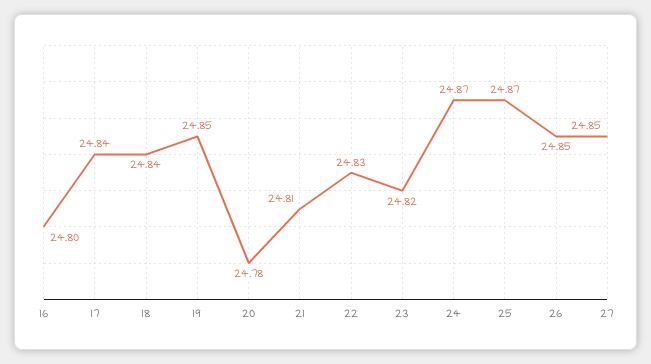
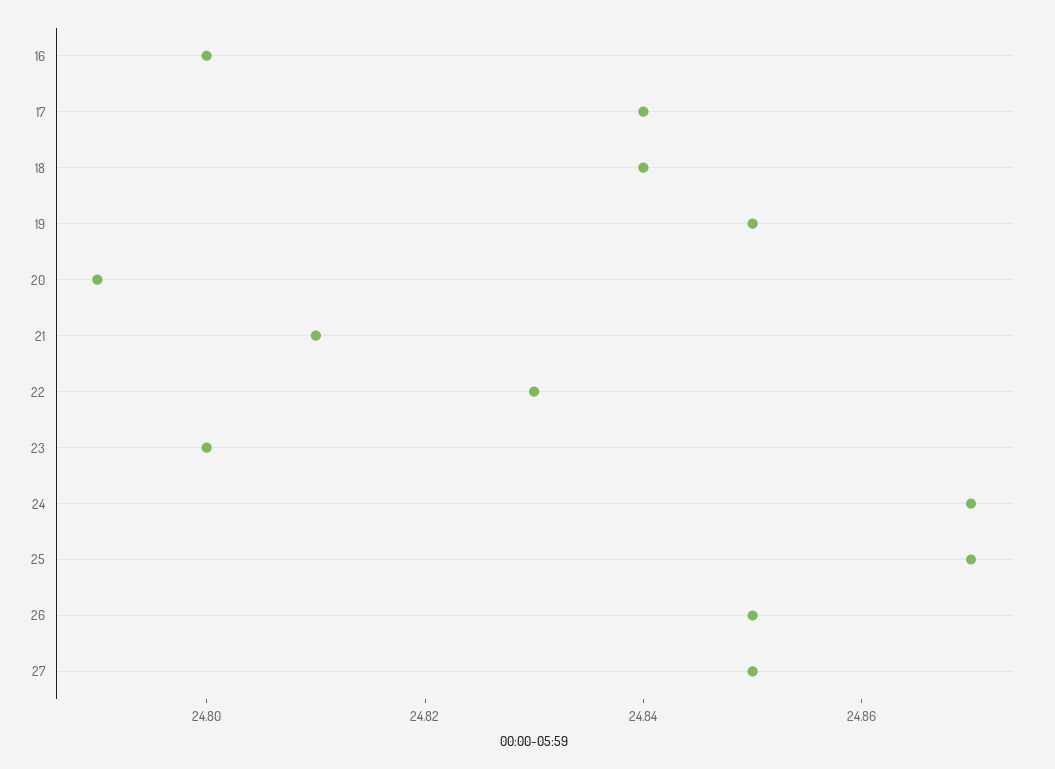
20: 24.78 -> 24.79
23: 24.82 -> 24.8

